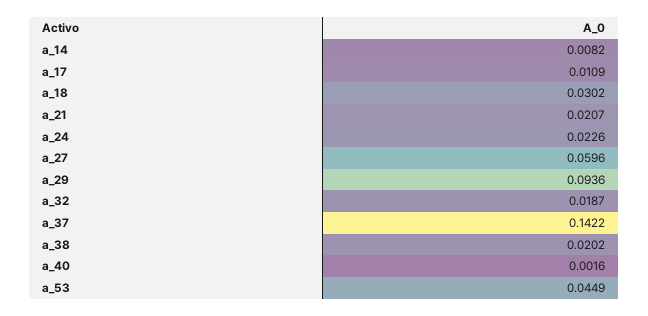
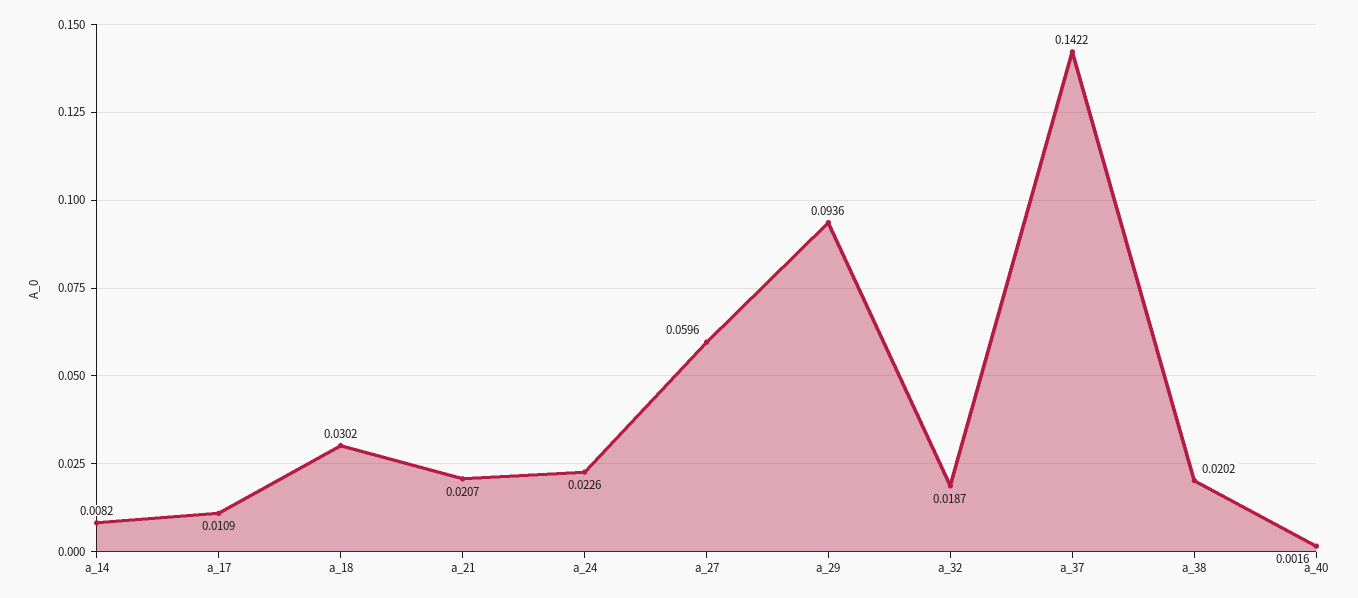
a_53: 0.0449 -> none

